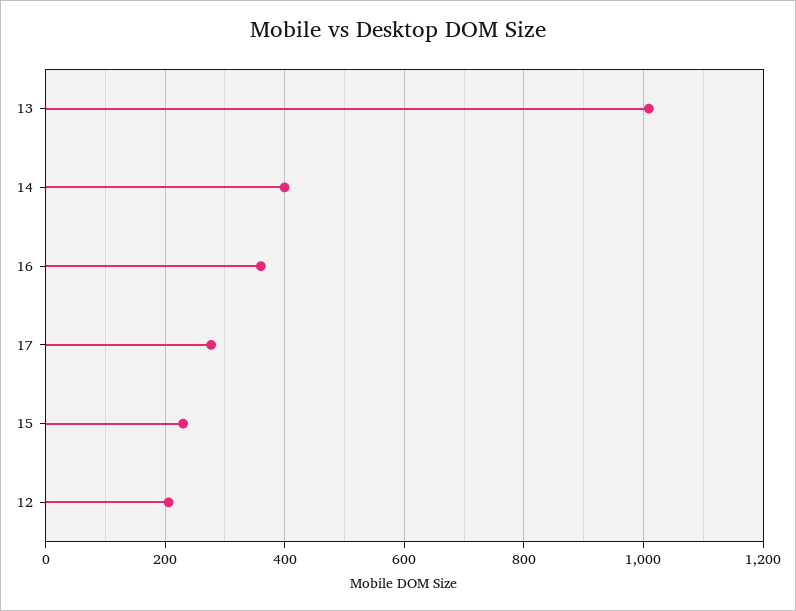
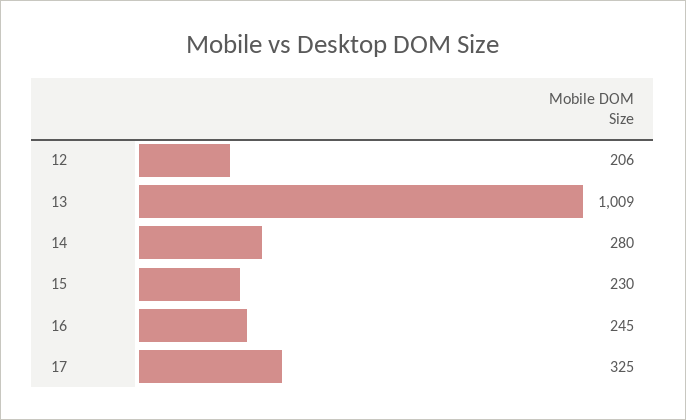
14: 400 -> 280
16: 360 -> 245
17: 280 -> 325

